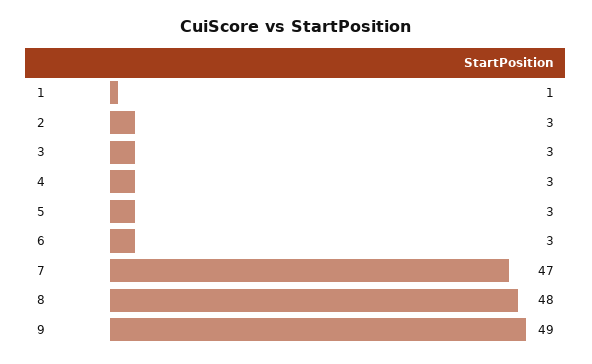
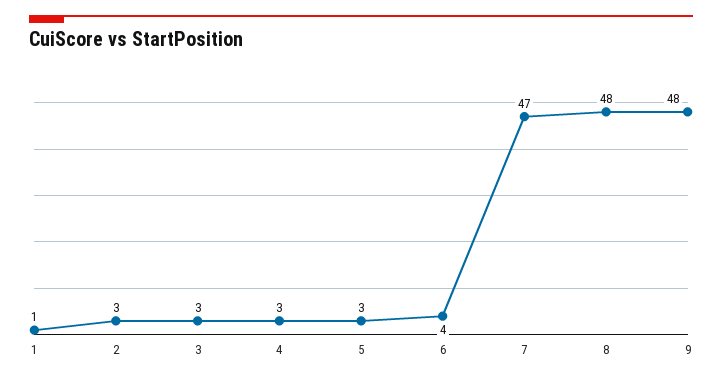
6: 3 -> 4
9: 49 -> 48

